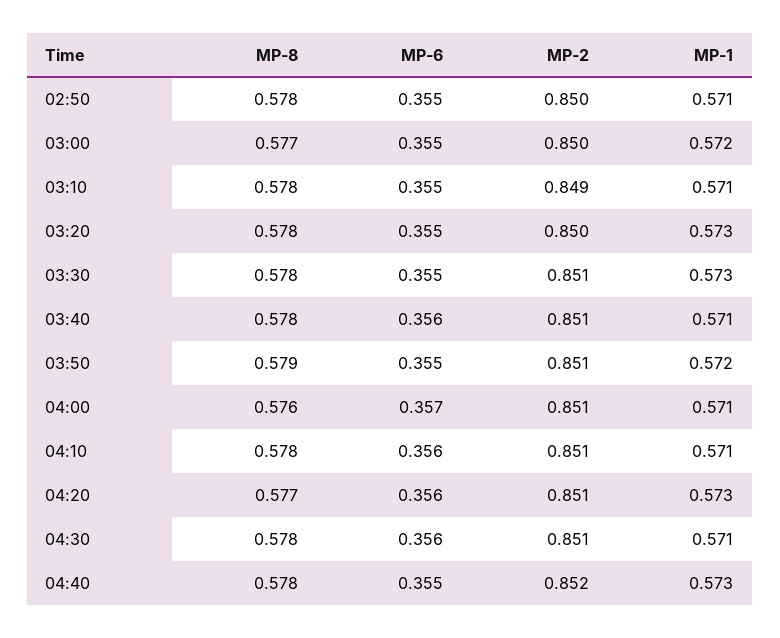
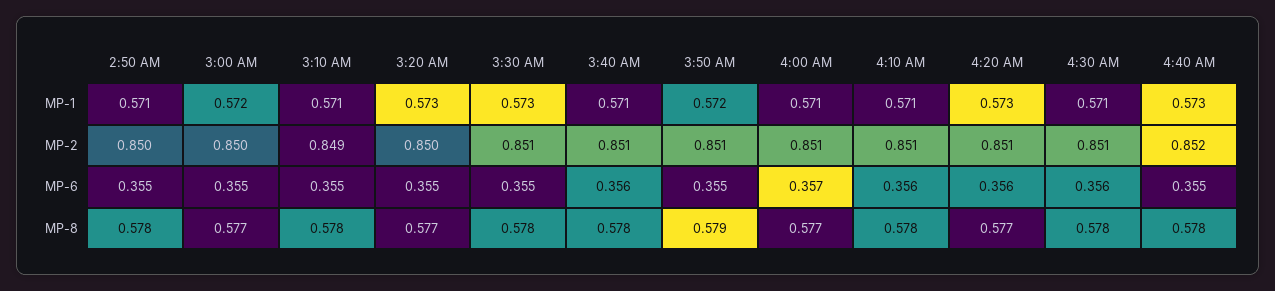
MP-8, 03:20: 0.578 -> 0.577
MP-8, 04:00: 0.576 -> 0.577

